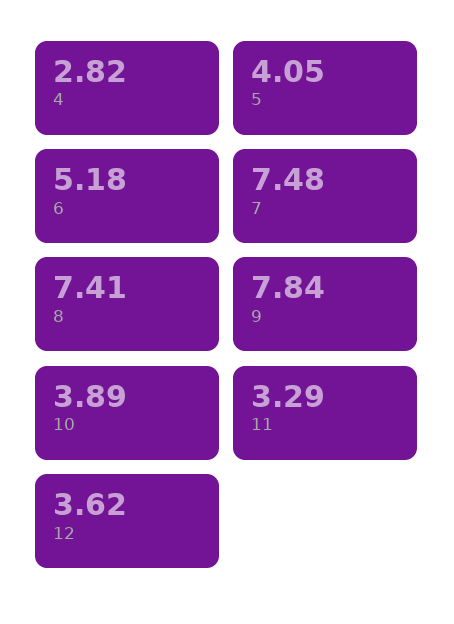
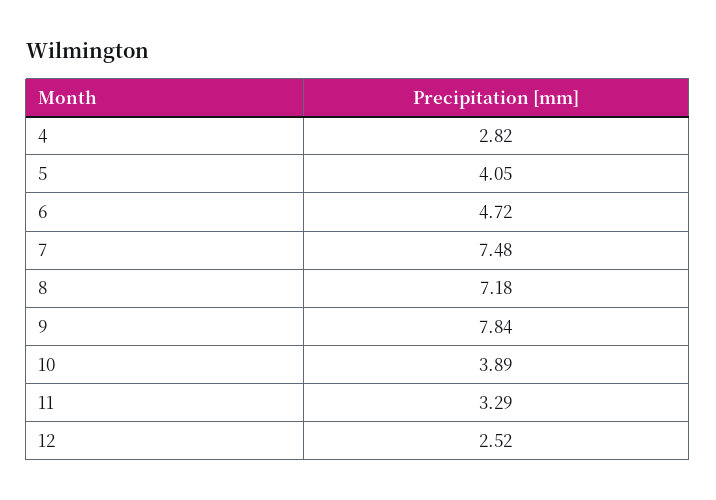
6: 5.18 -> 4.72
8: 7.41 -> 7.18
12: 3.62 -> 2.52

